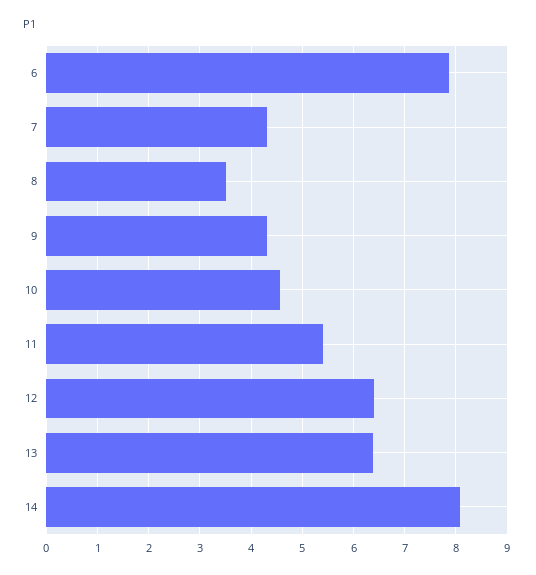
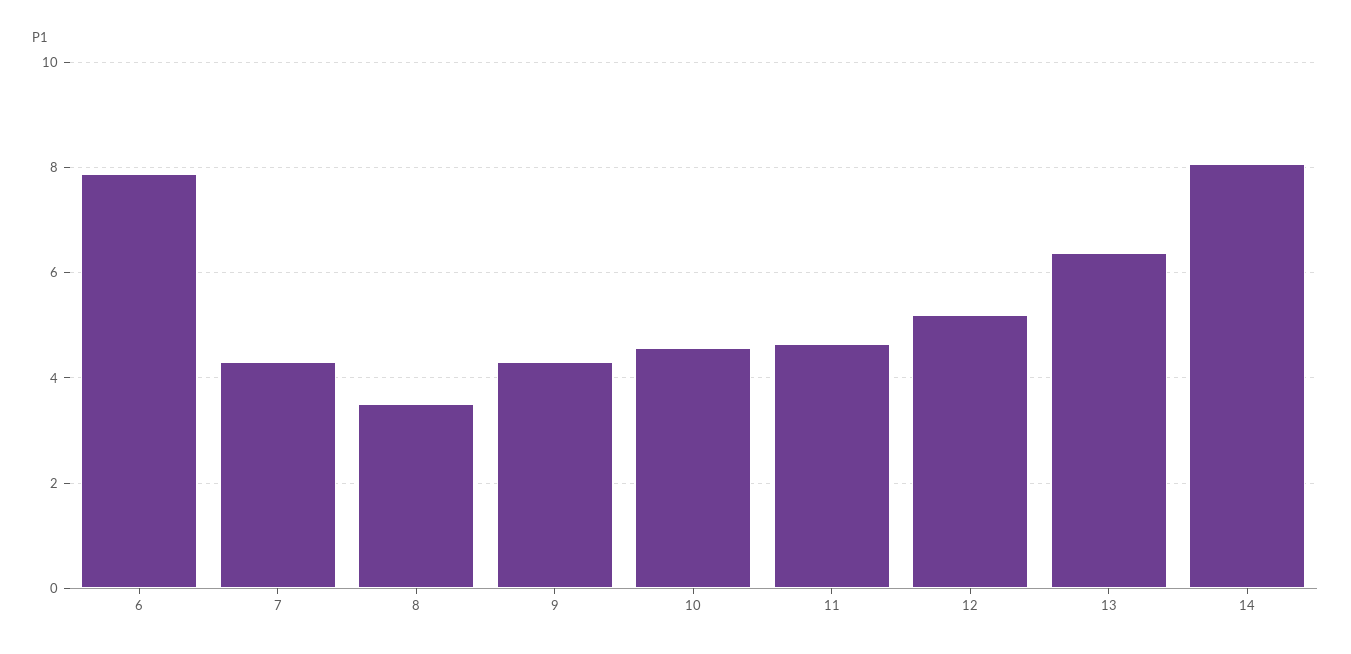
11: 5.4 -> 4.6
12: 6.4 -> 5.2

